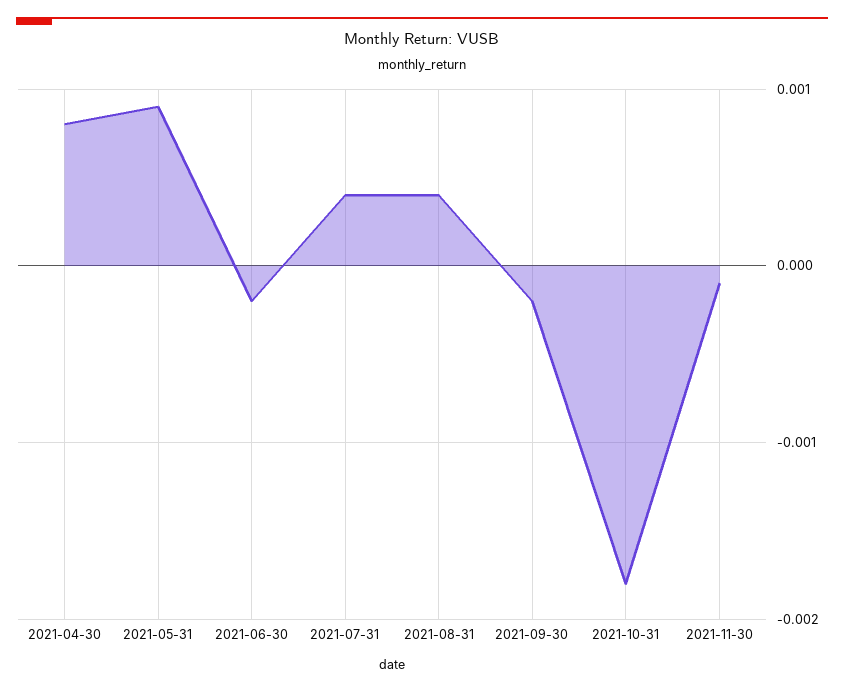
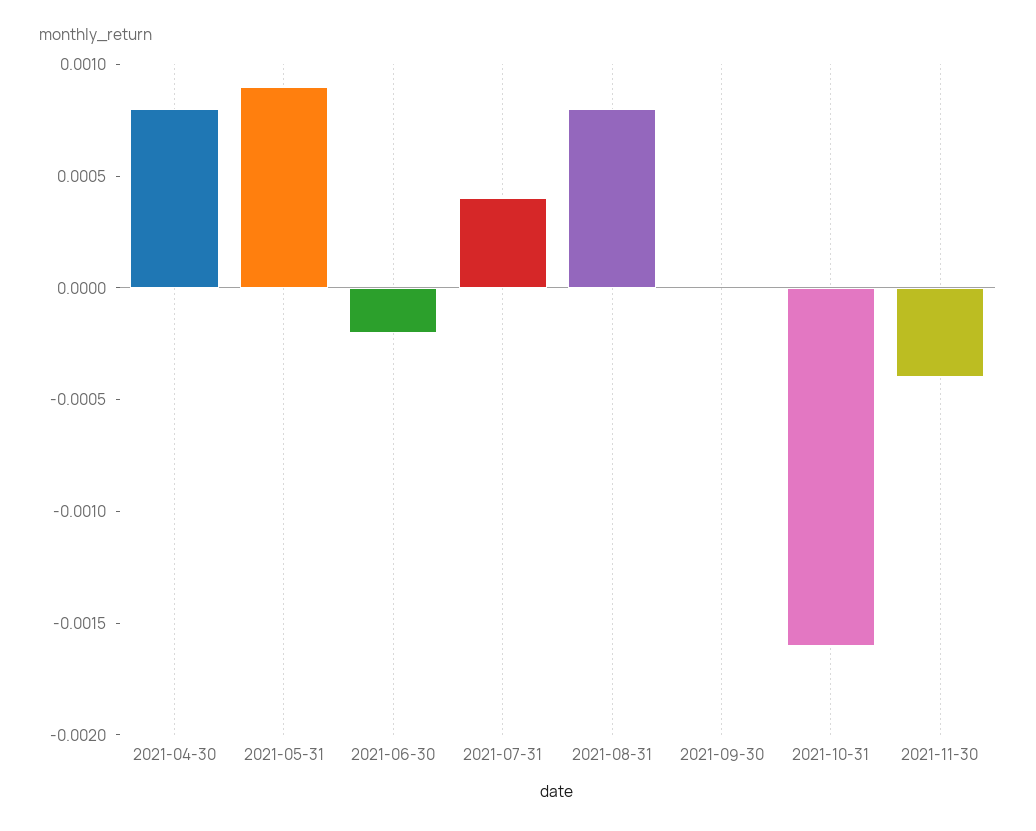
2021-08-31: 0.0004 -> 0.0008
2021-09-30: -0.0002 -> 0
2021-10-31: -0.0018 -> -0.0016
2021-11-30: -0.0001 -> -0.0004

